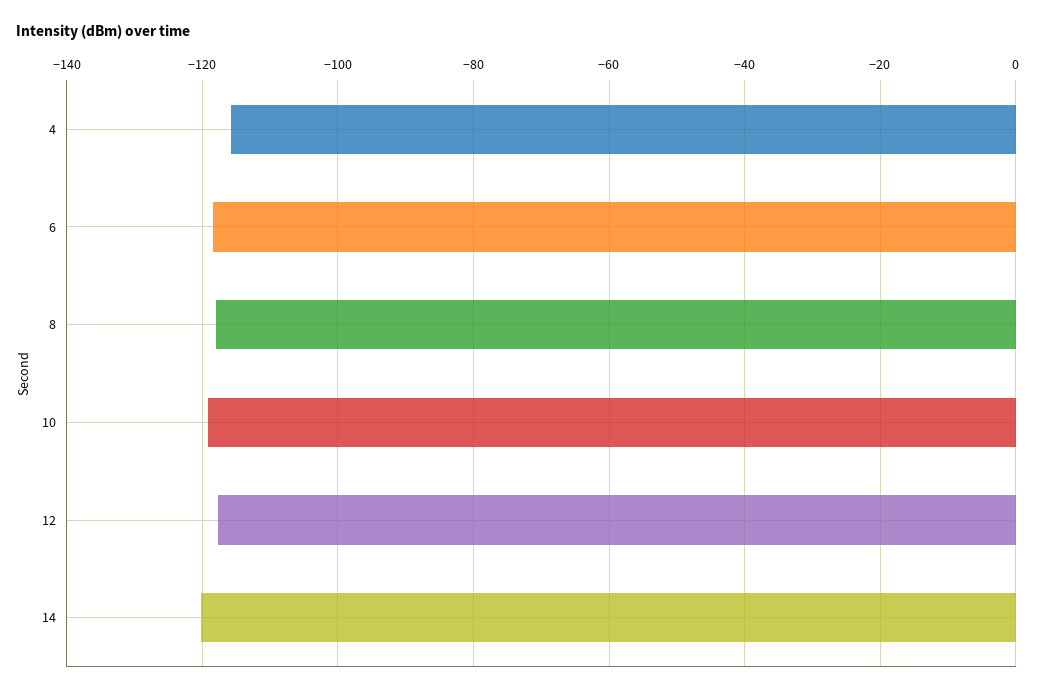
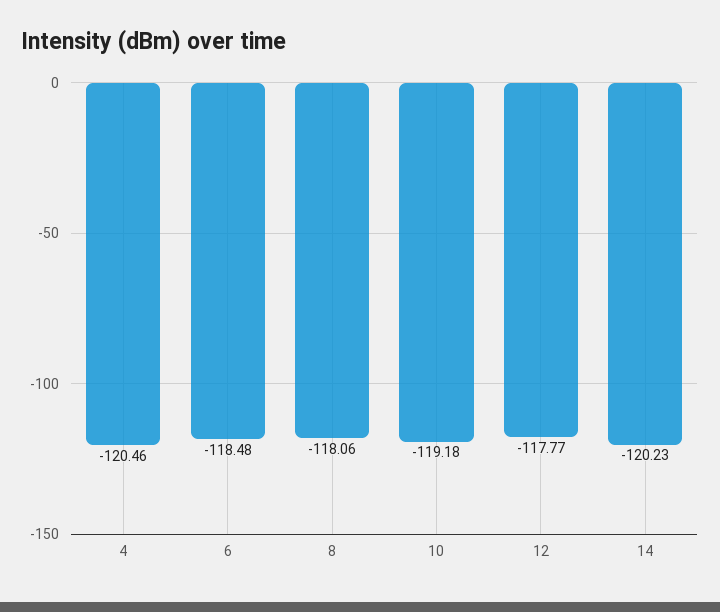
4: -116 -> -120.46

